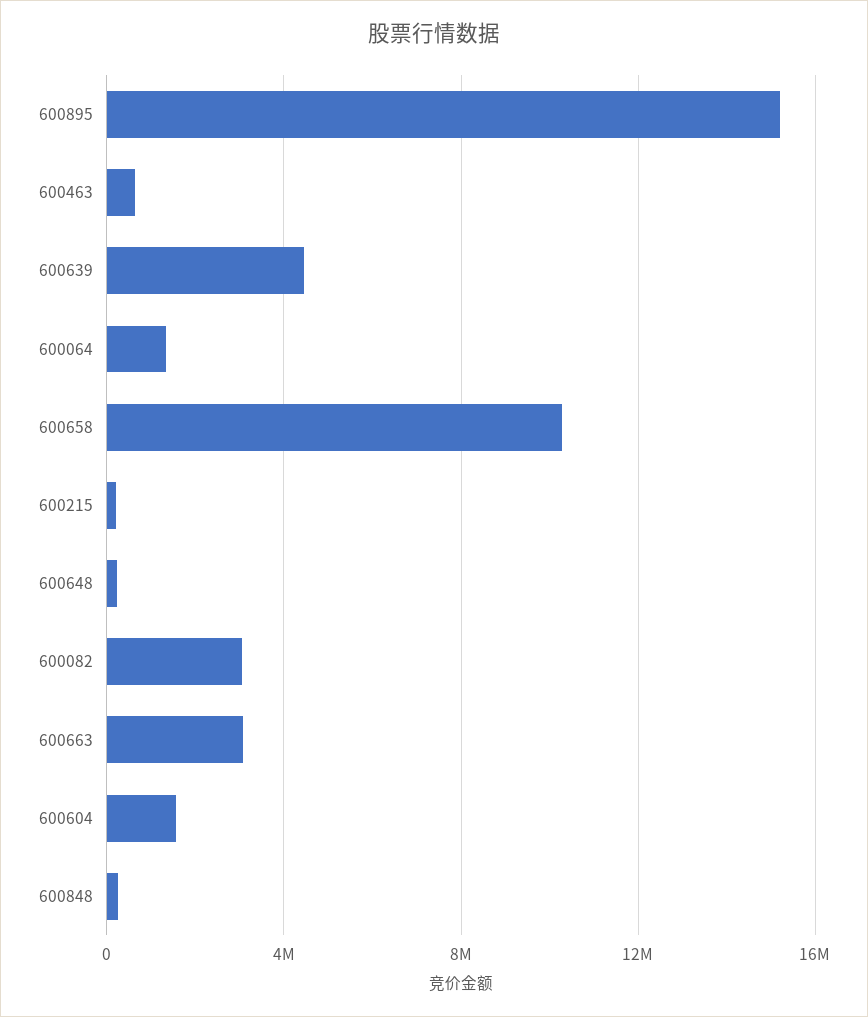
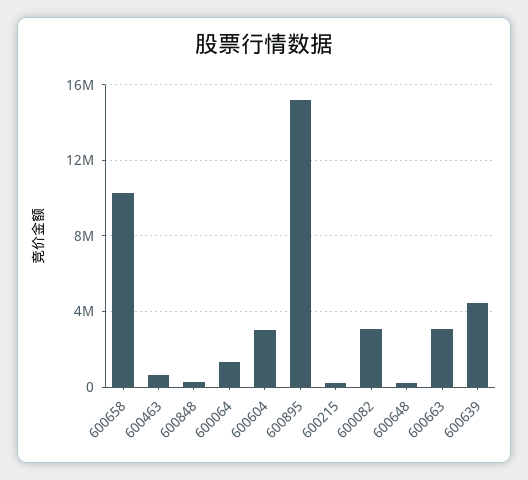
600604: 1500000 -> 3000000

